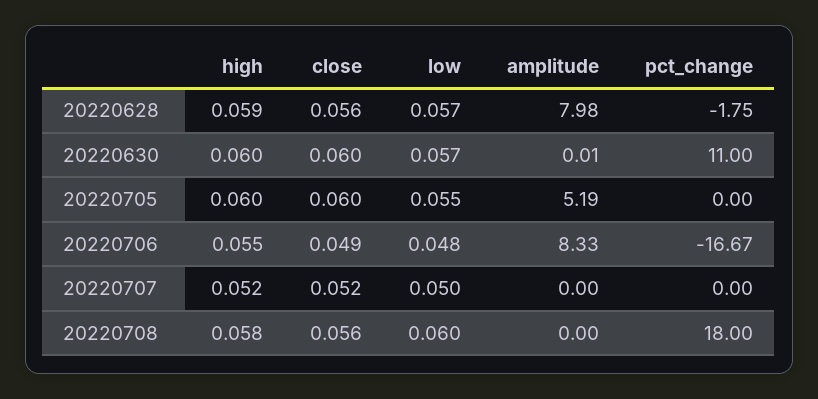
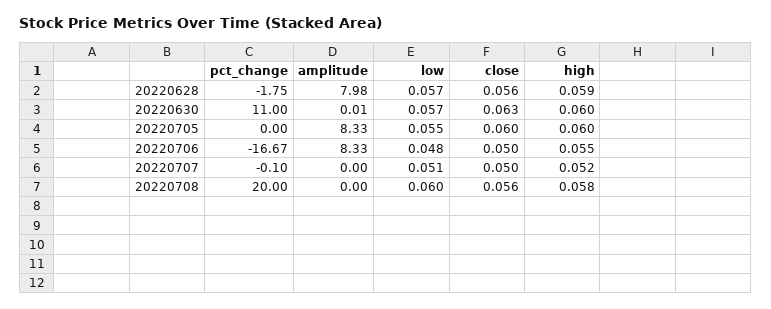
close, 20220630: 0.06 -> 0.063
amplitude, 20220705: 5.19 -> 8.33
close, 20220706: 0.049 -> 0.05
close, 20220707: 0.052 -> 0.05
low, 20220707: 0.05 -> 0.051
pct_change, 20220707: 0 -> -0.1
pct_change, 20220708: 18 -> 20

